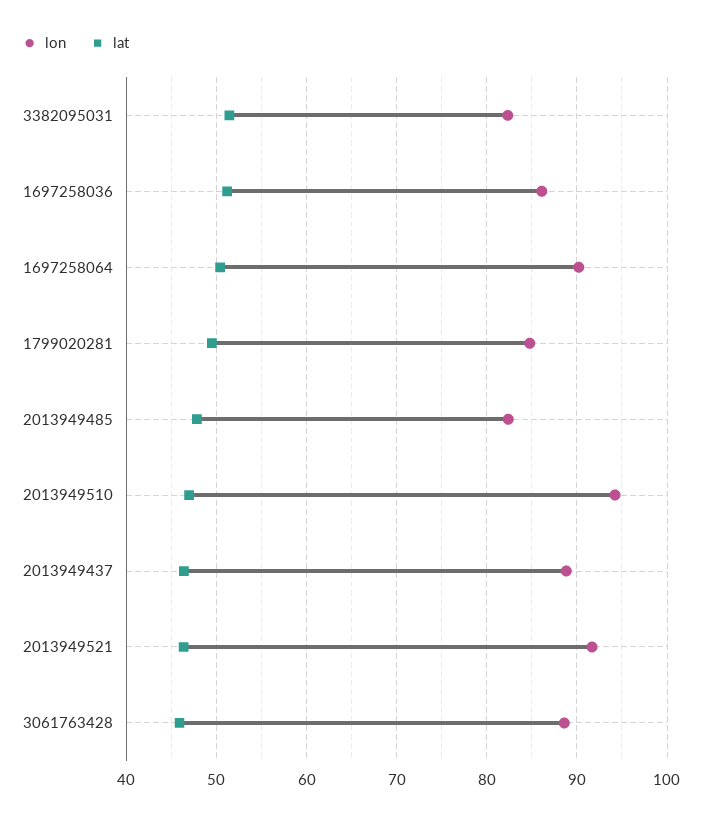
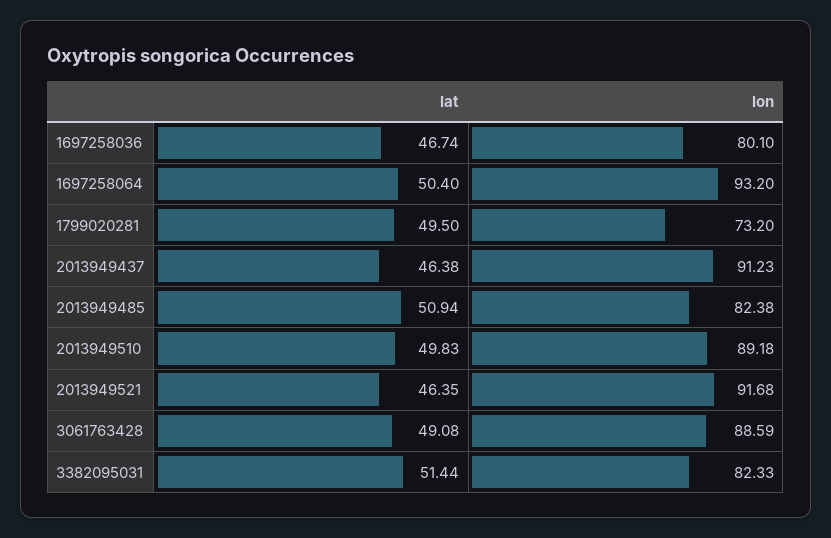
lon, 1697258036: 86 -> 80.1
lat, 1697258036: 51 -> 46.74
lon, 1697258064: 90 -> 93.2
lon, 1799020281: 85 -> 73.2
lat, 2013949485: 48 -> 50.94
lon, 2013949510: 94 -> 89.18
lat, 2013949510: 47 -> 49.83
lon, 2013949437: 89 -> 91.23
lat, 3061763428: 46 -> 49.08

